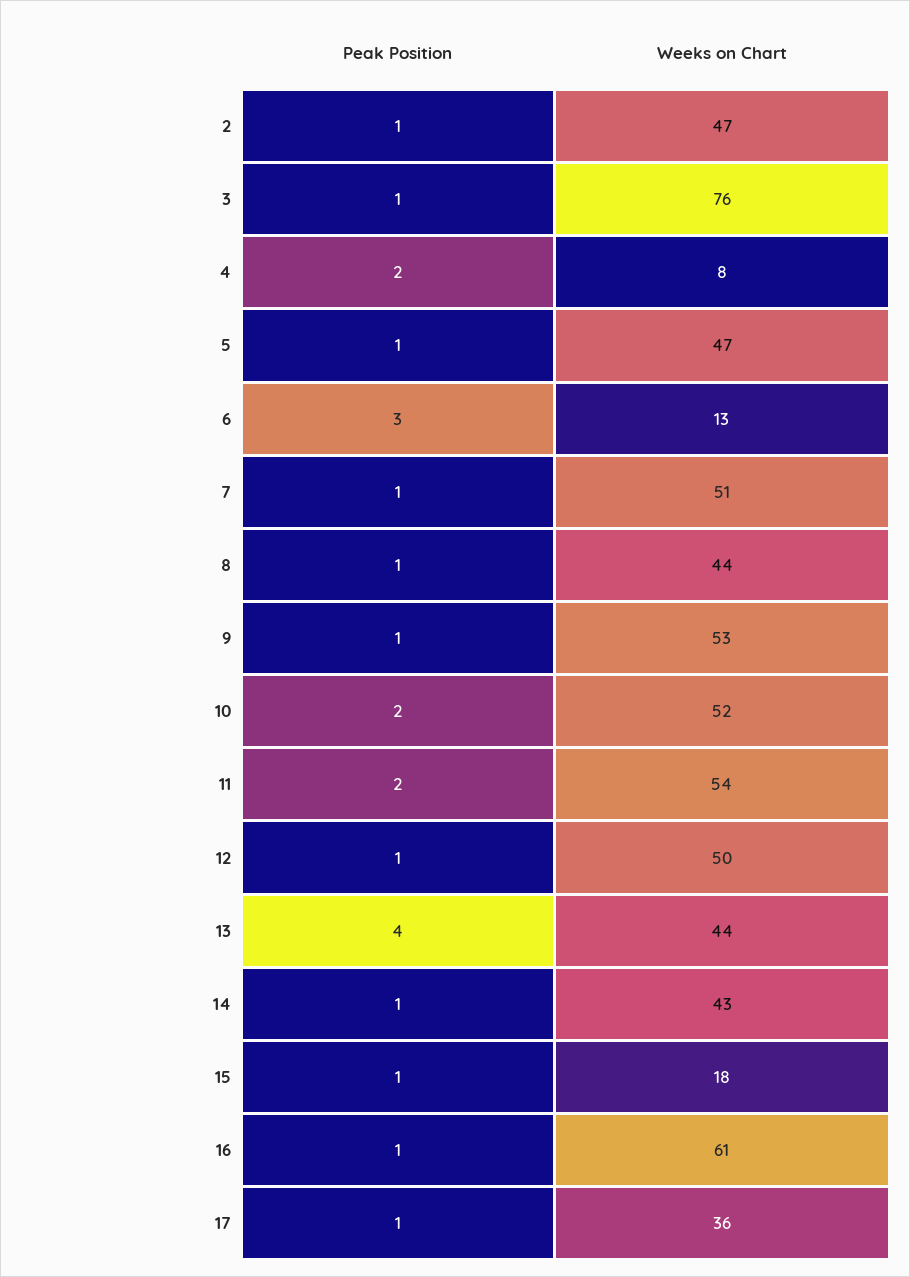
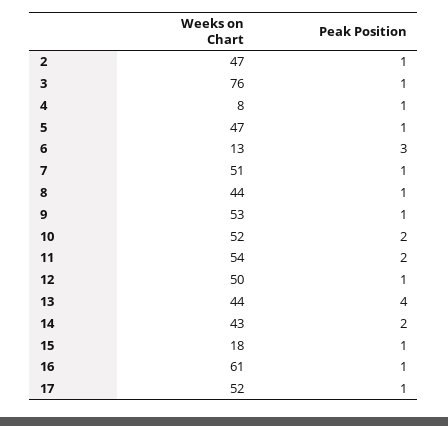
Peak Position, 4: 2 -> 1
Peak Position, 14: 1 -> 2
Weeks on Chart, 17: 36 -> 52

